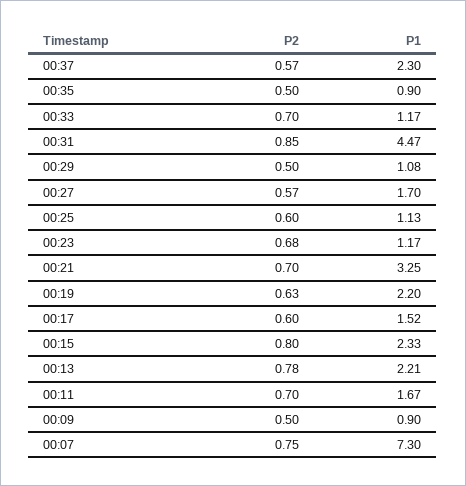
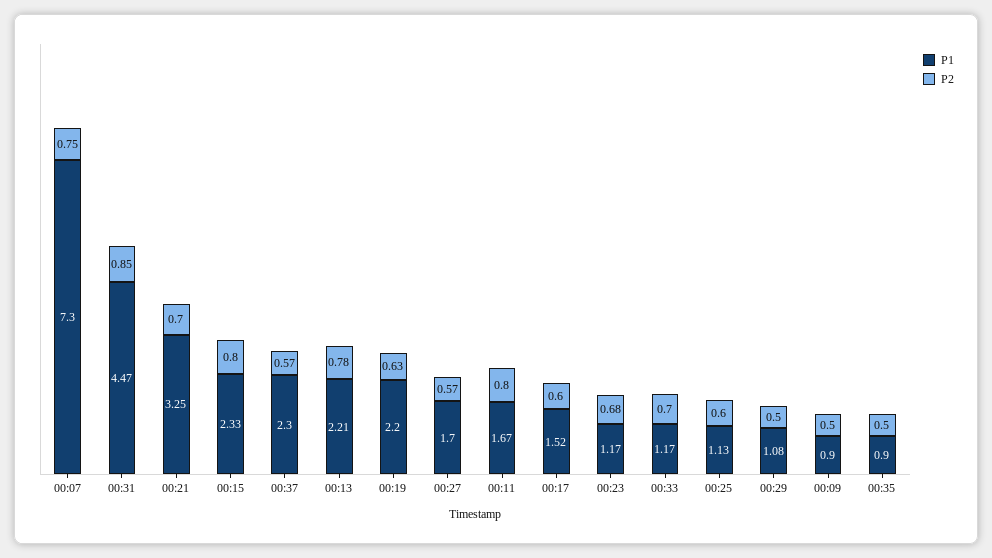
P2, 00:11: 0.7 -> 0.8

